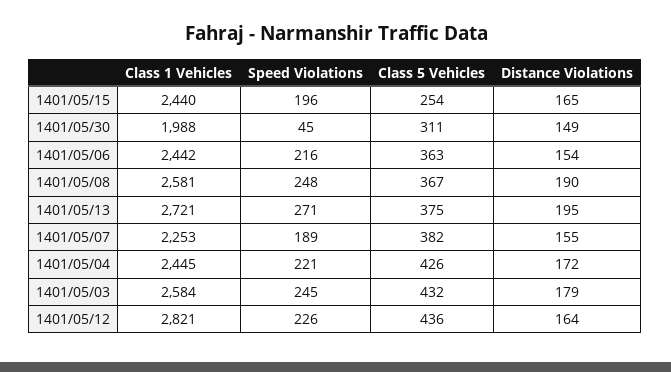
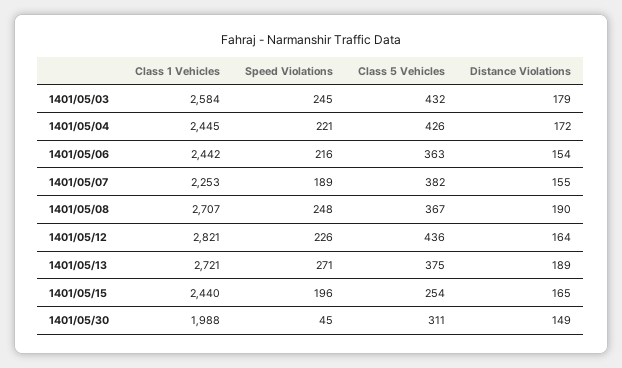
Class 1 Vehicles, 1401/05/08: 2581 -> 2707
Distance Violations, 1401/05/13: 195 -> 189

